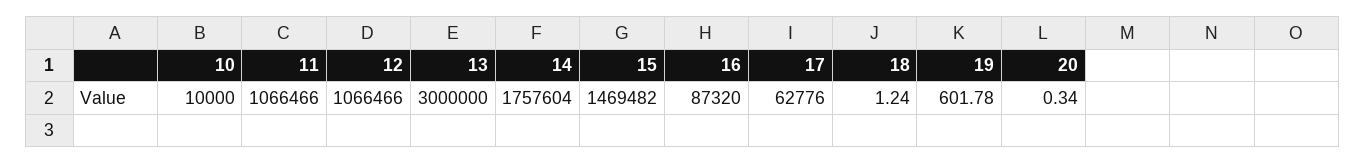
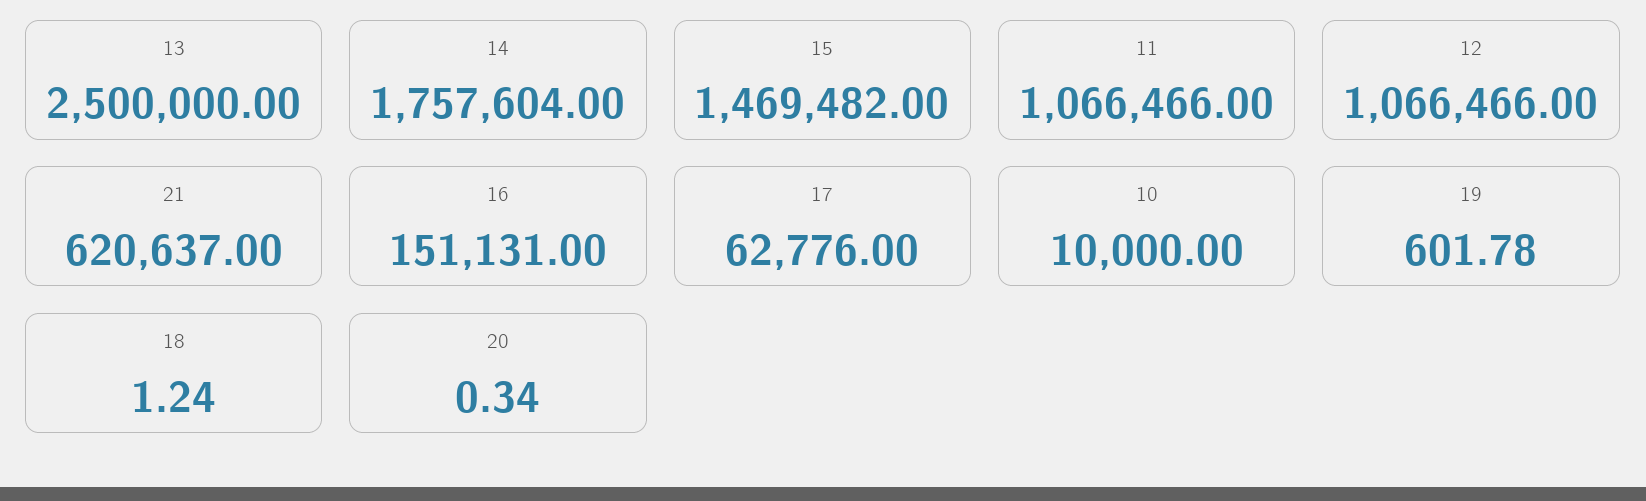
13: 3000000 -> 2500000
16: 87320 -> 151131
21: none -> 620637

